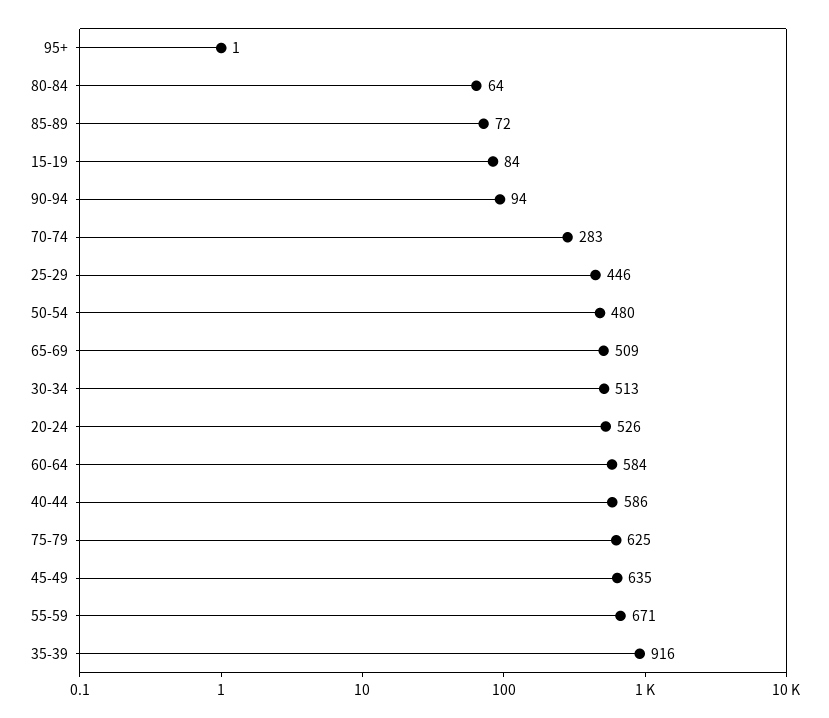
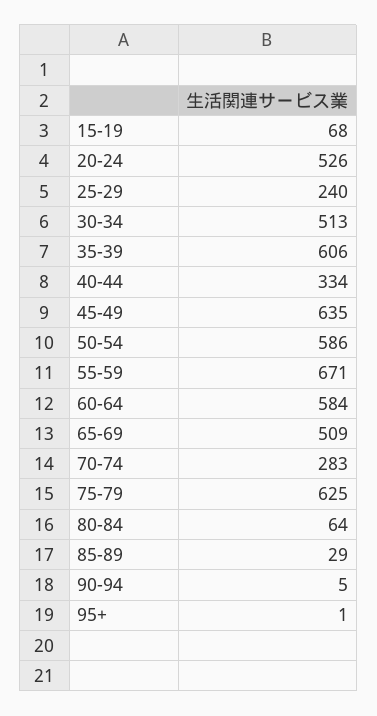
85-89: 72 -> 29
15-19: 84 -> 68
90-94: 94 -> 5
25-29: 446 -> 240
50-54: 480 -> 586
40-44: 586 -> 334
35-39: 916 -> 606

